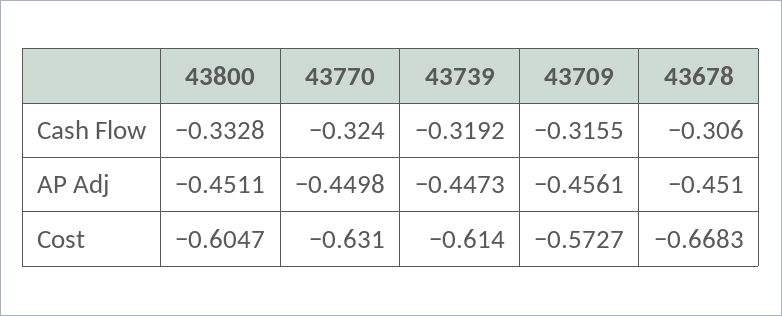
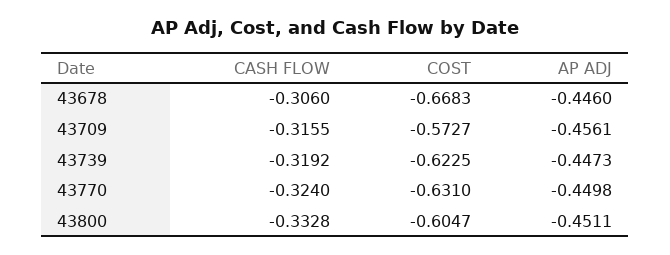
43678, AP Adj: -0.451 -> -0.446
43739, Cost: -0.614 -> -0.6225

